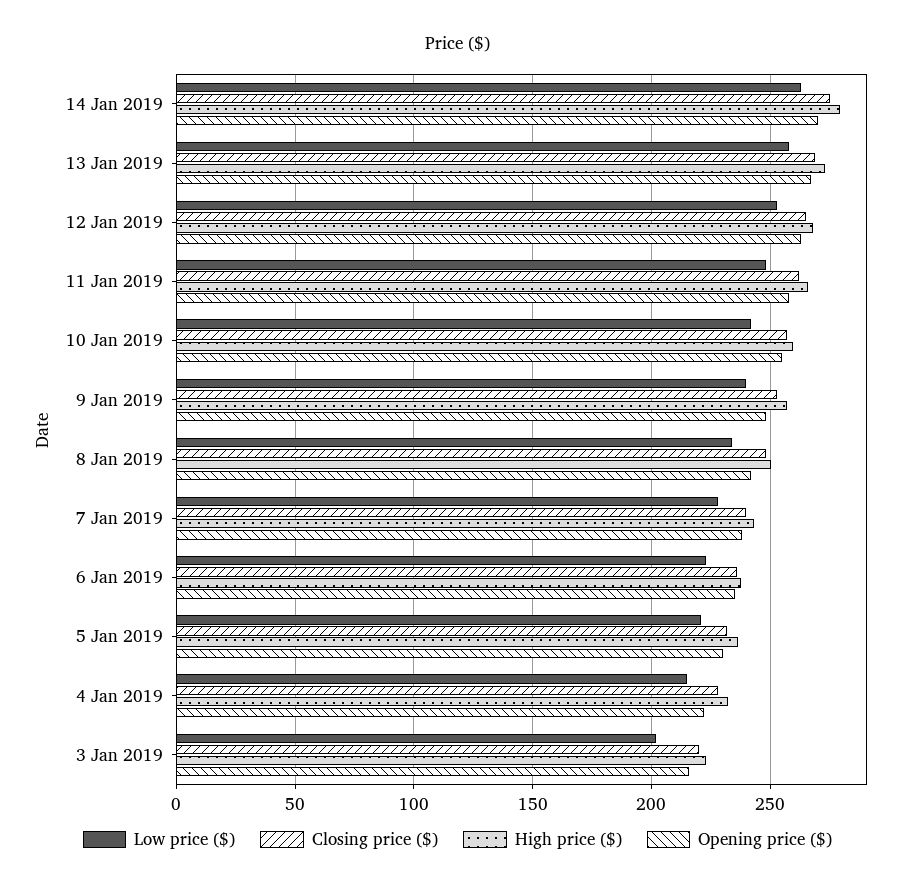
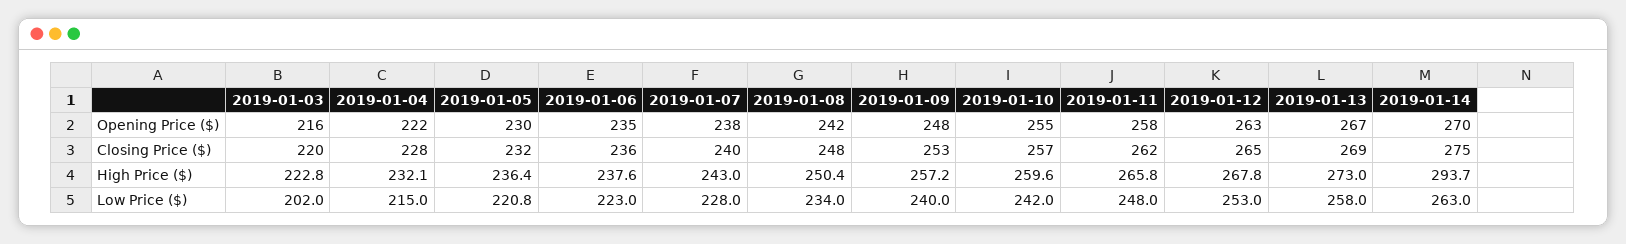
High price ($), 14 Jan 2019: 280 -> 293.7

